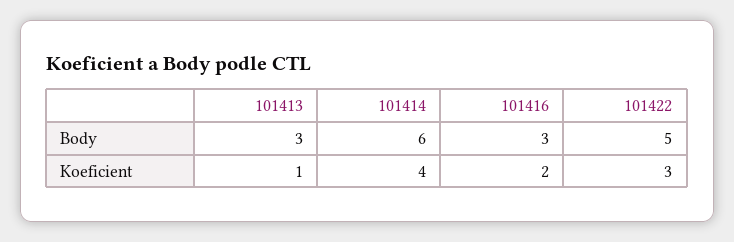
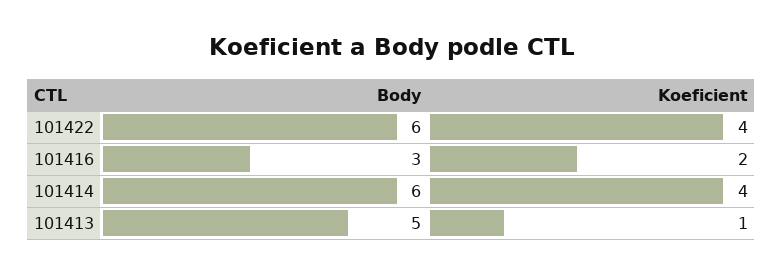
101413, Body: 3 -> 5
101422, Body: 5 -> 6
101422, Koeficient: 3 -> 4

